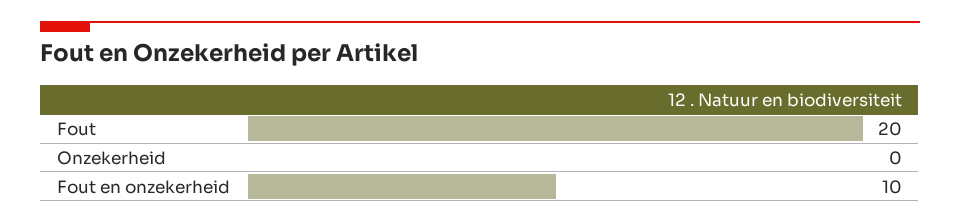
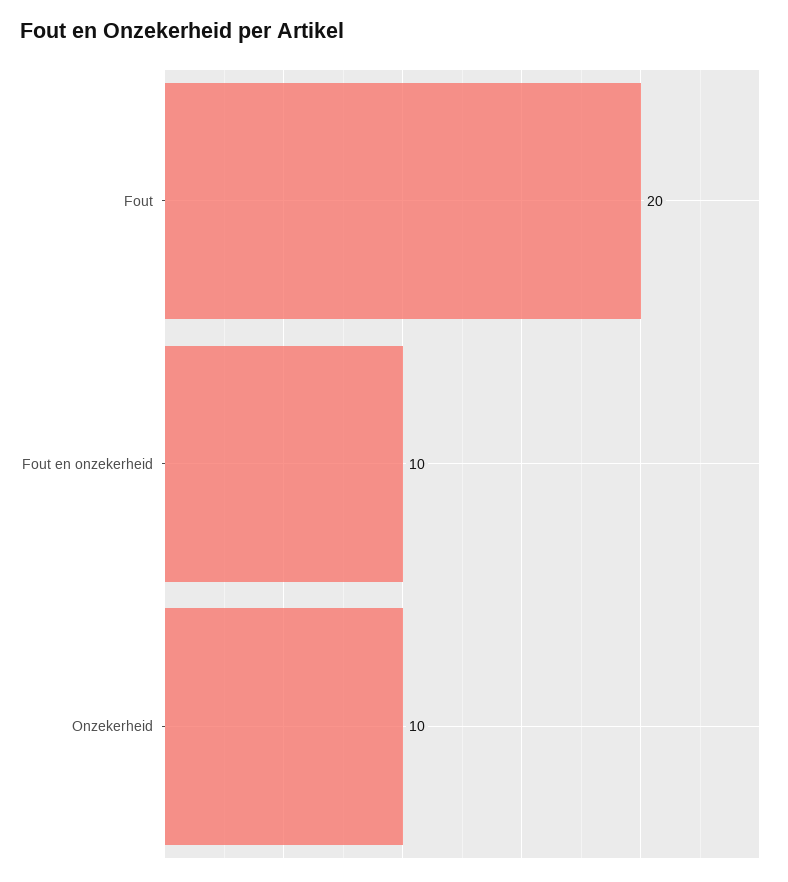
Onzekerheid: 0 -> 10

